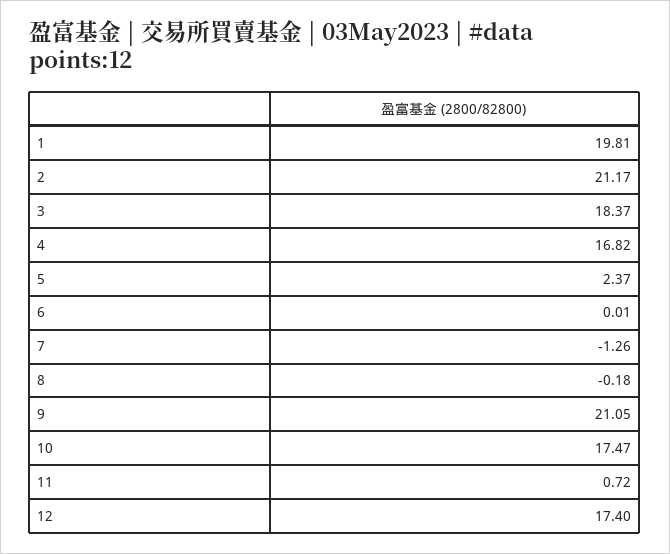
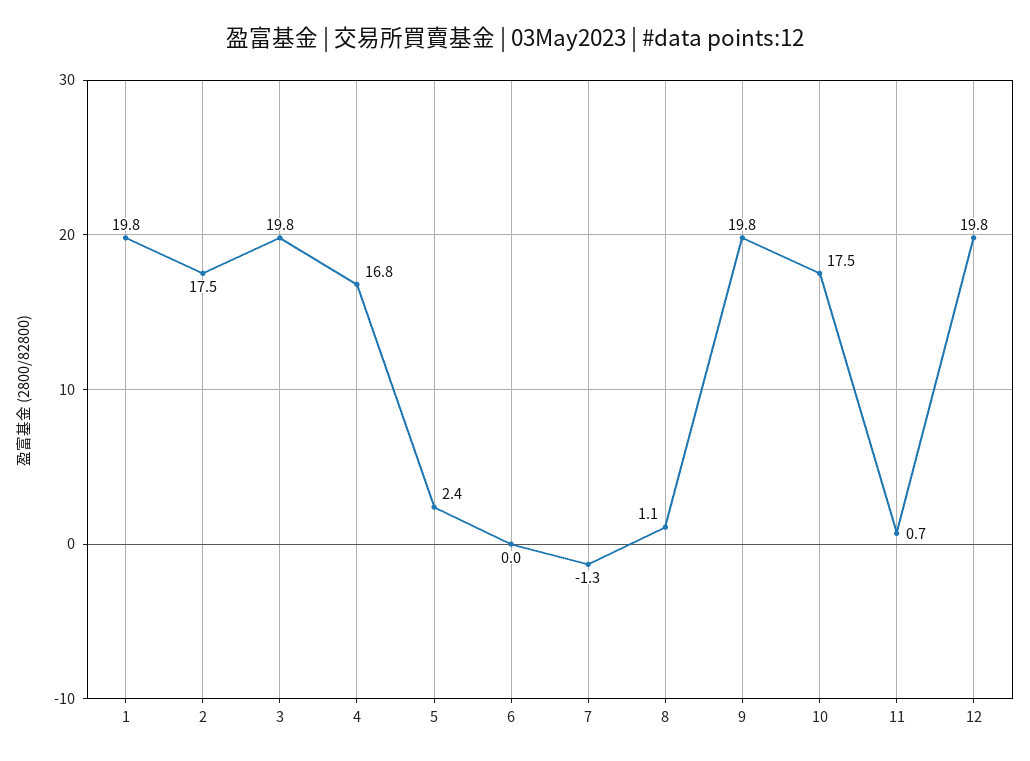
2: 21.17 -> 17.5
3: 18.37 -> 19.8
8: -0.18 -> 1.1
9: 21.05 -> 19.8
12: 17.4 -> 19.8

